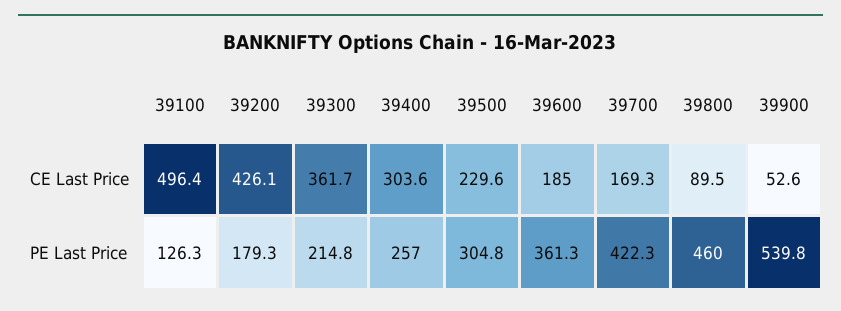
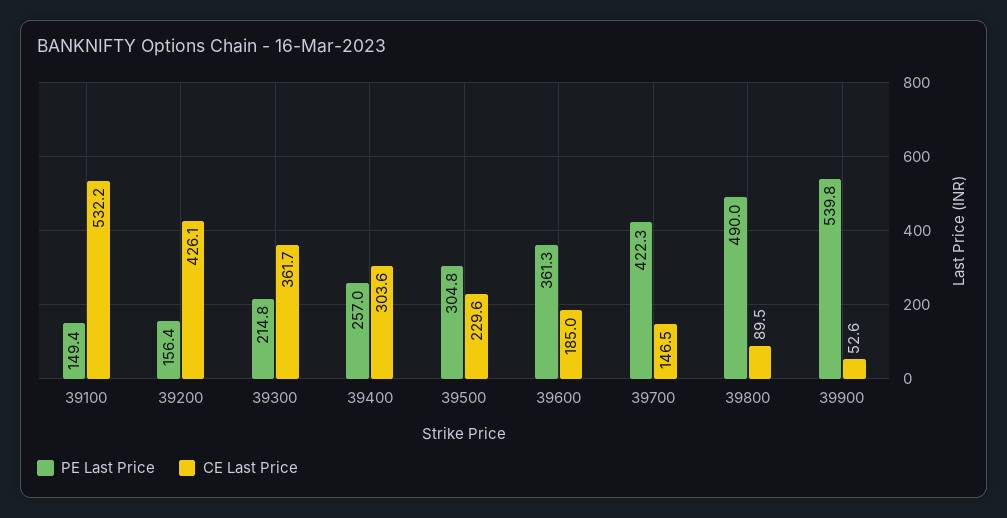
CE Last Price, 39100: 496.4 -> 532.2
CE Last Price, 39700: 169.3 -> 146.5
PE Last Price, 39100: 126.3 -> 149.4
PE Last Price, 39200: 179.3 -> 156.4
PE Last Price, 39800: 460 -> 490

